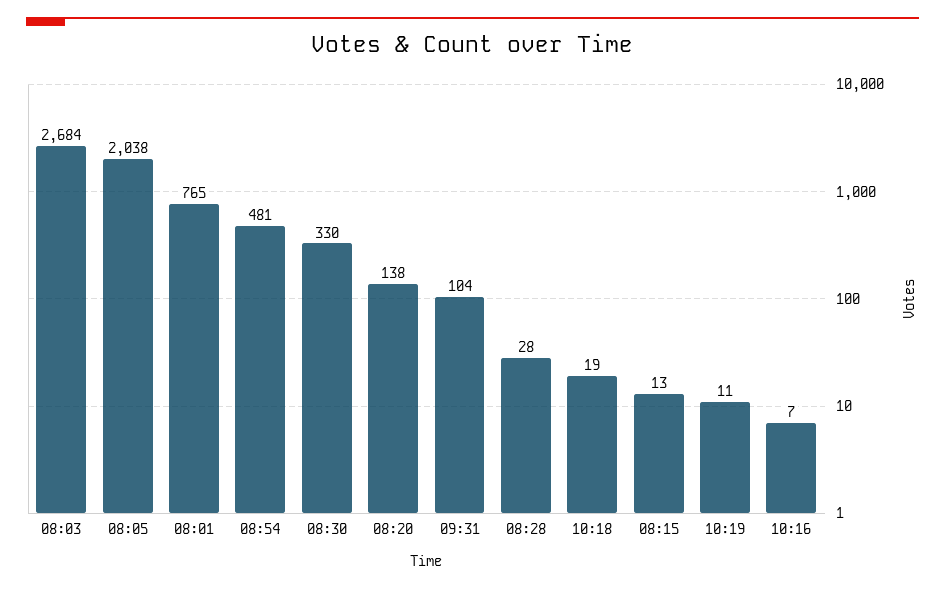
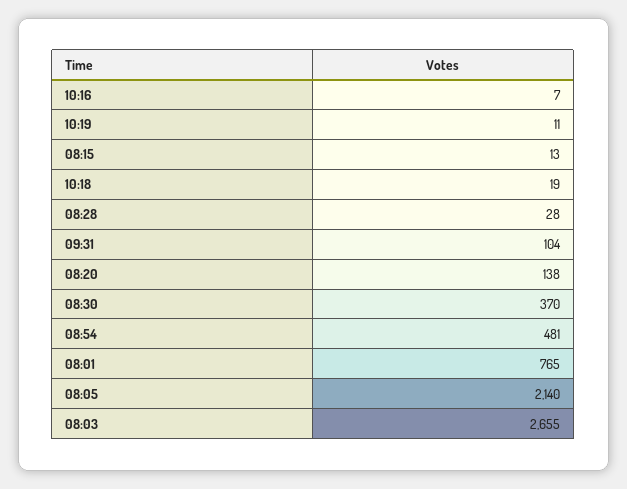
08:03: 2684 -> 2655
08:05: 2038 -> 2140
08:30: 330 -> 370

